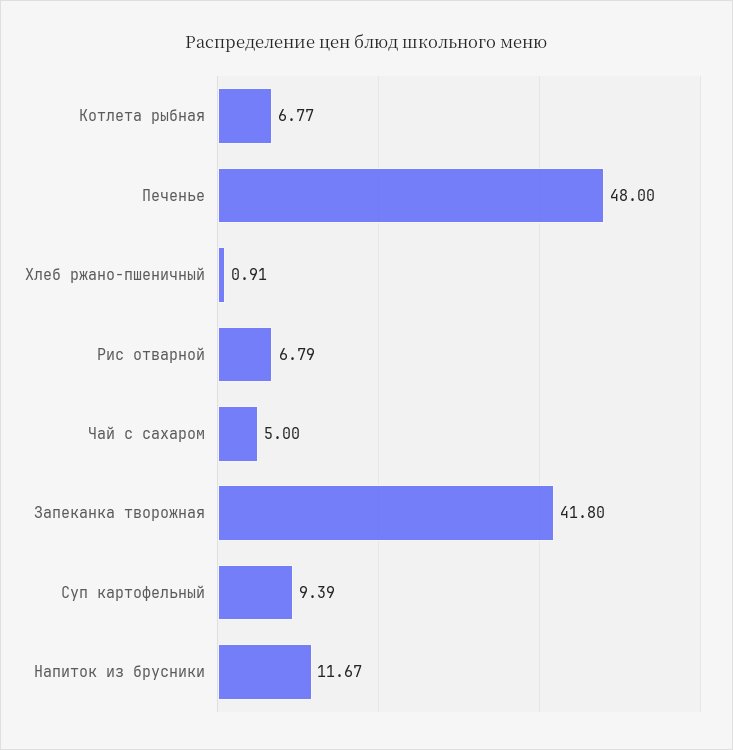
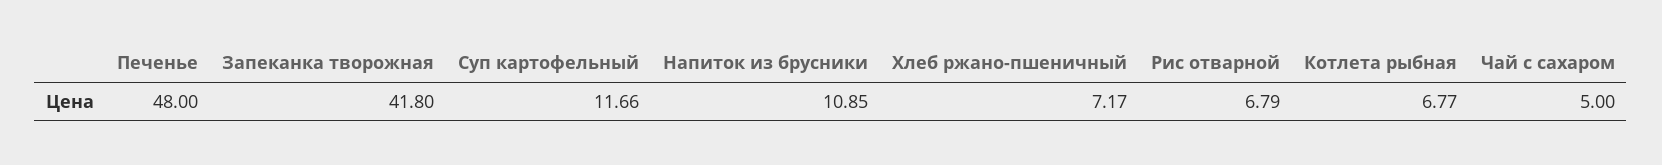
Хлеб ржано-пшеничный: 0.91 -> 7.17
Суп картофельный: 9.39 -> 11.66
Напиток из брусники: 11.67 -> 10.85

